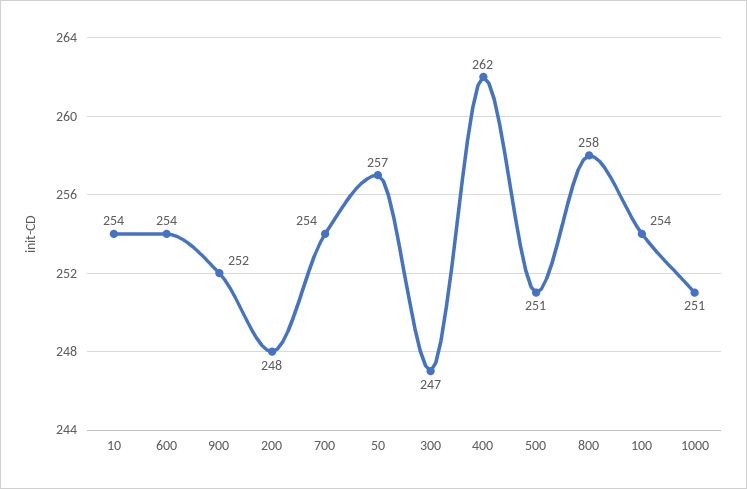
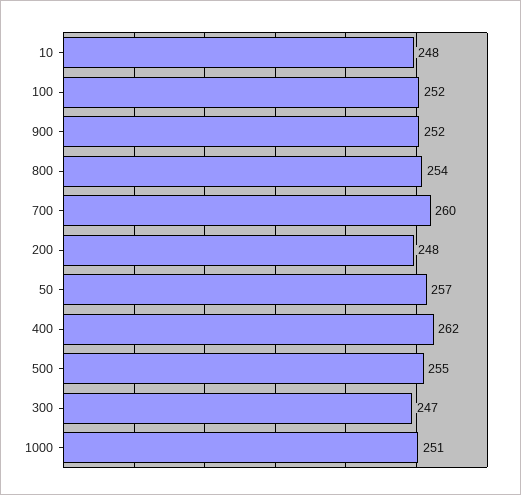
10: 254 -> 248
600: 254 -> none
700: 254 -> 260
500: 251 -> 255
800: 258 -> 254
100: 254 -> 252

